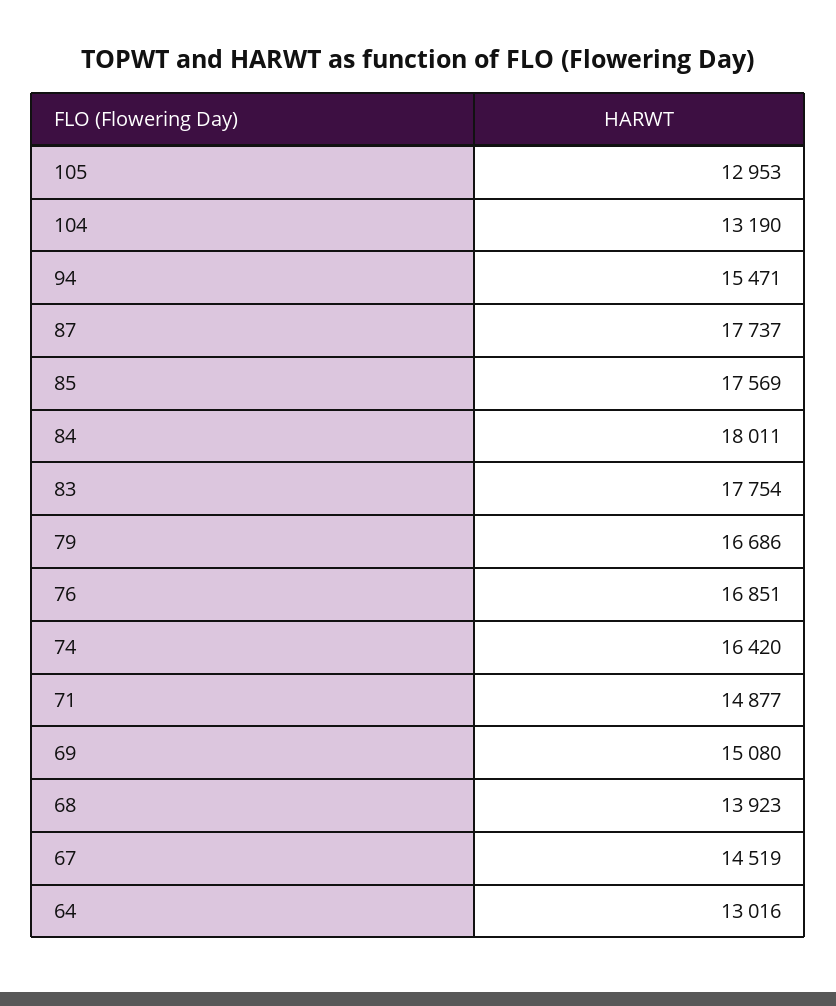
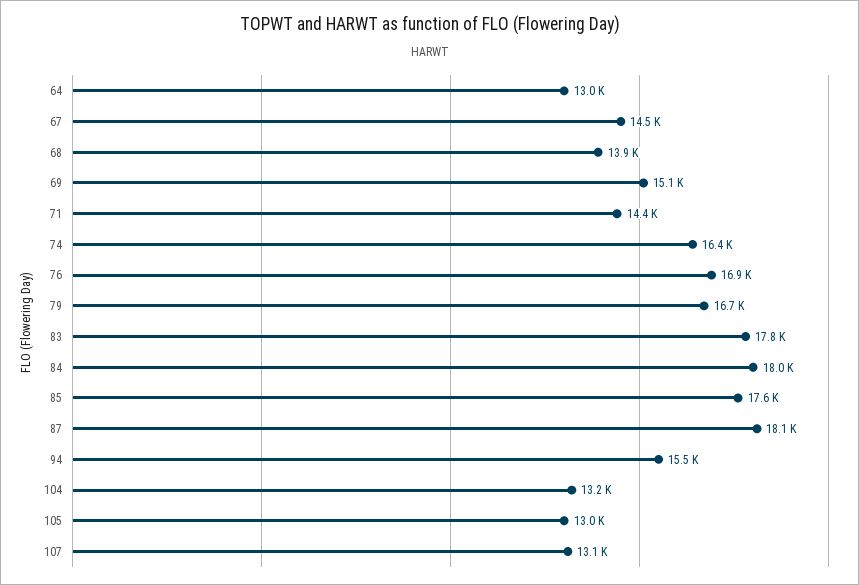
87: 17737 -> 18100
71: 14877 -> 14400
107: none -> 13100

